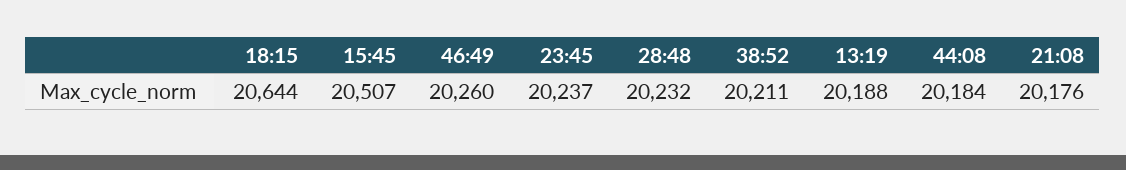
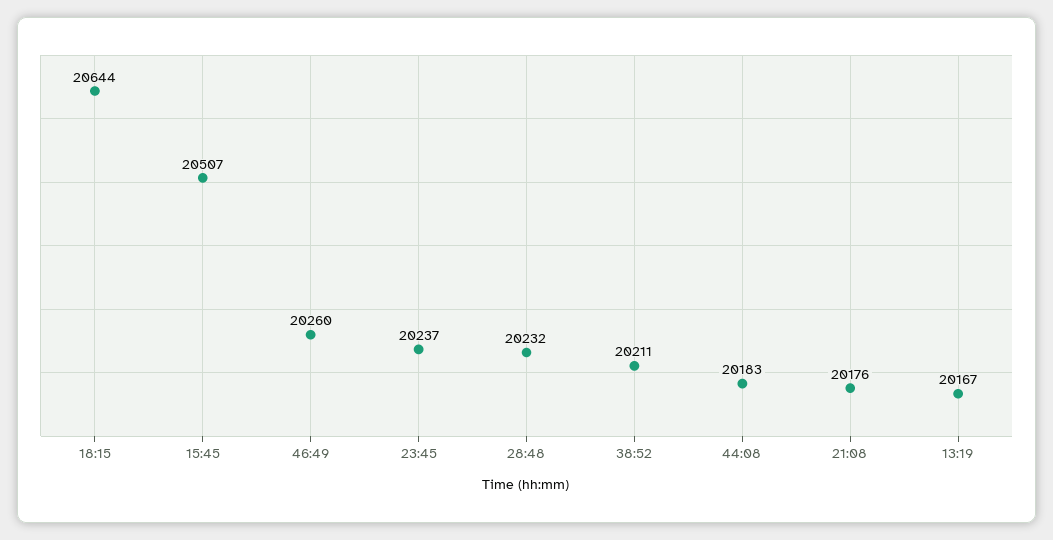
13:19: 20188 -> 20167
44:08: 20184 -> 20183

